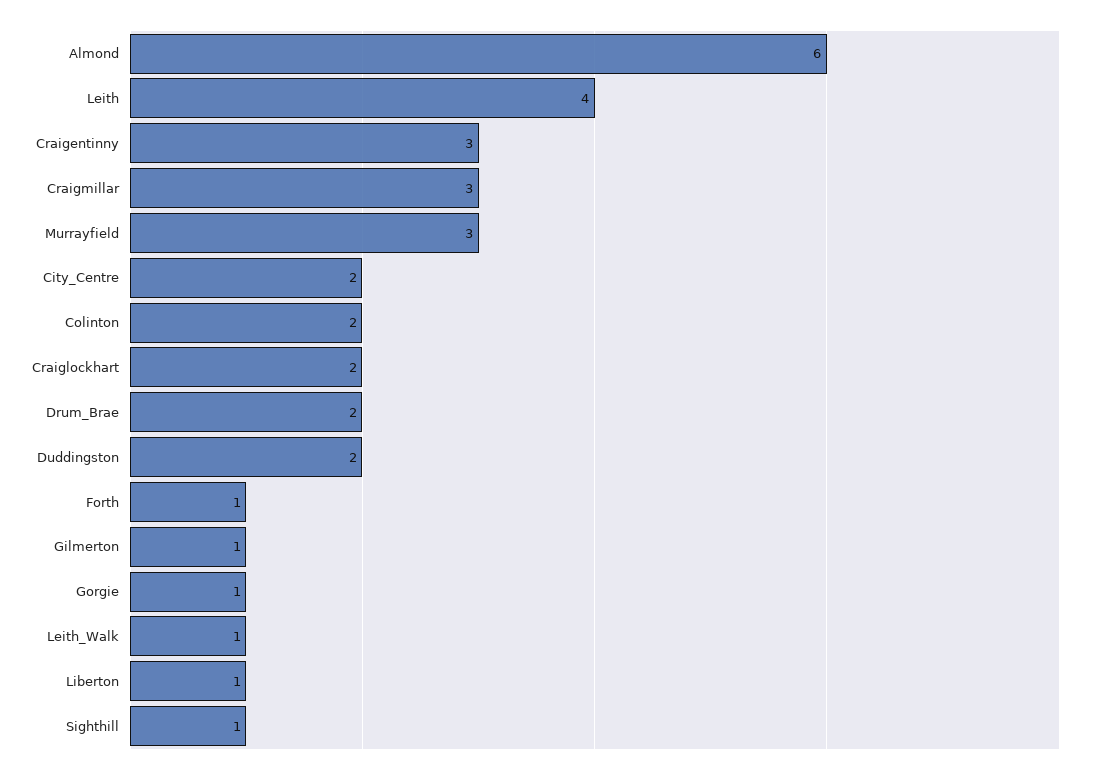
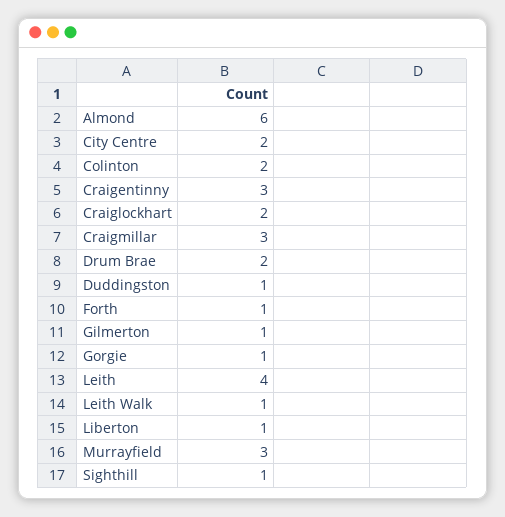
Duddingston: 2 -> 1

